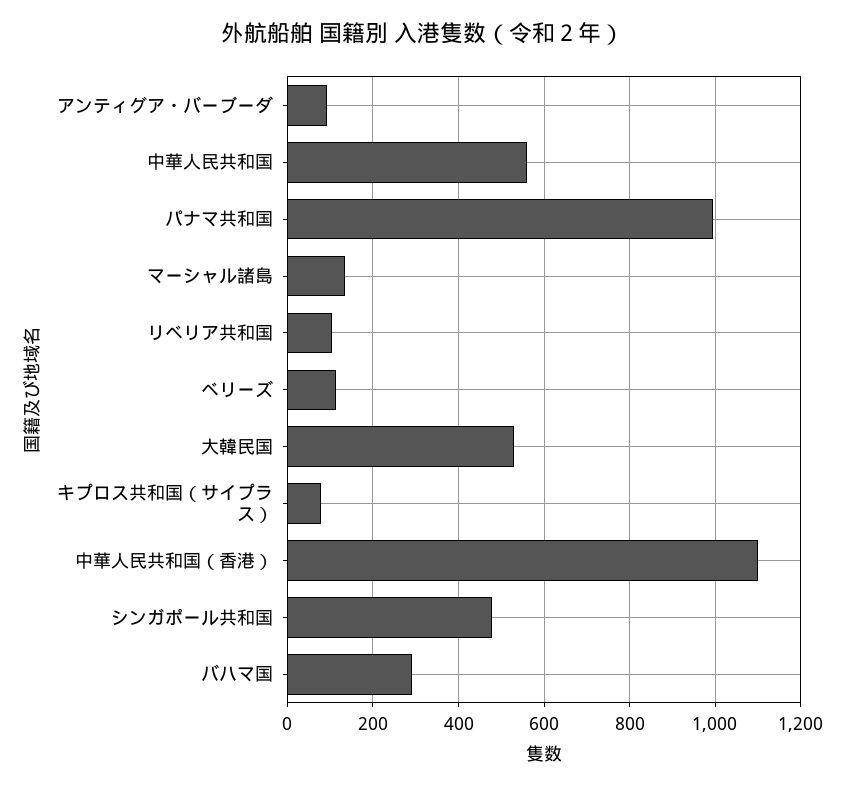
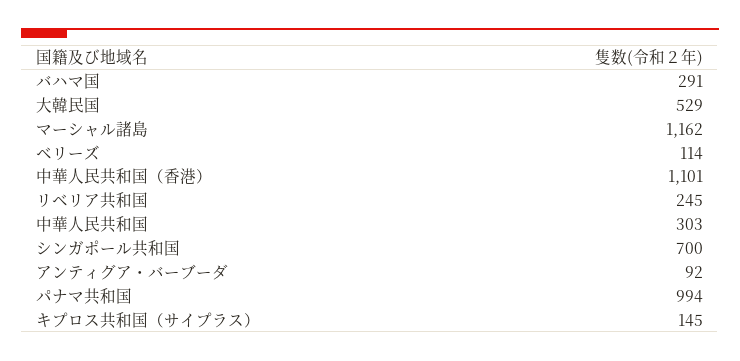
中華人民共和国: 560 -> 303
マーシャル諸島: 140 -> 1162
リベリア共和国: 100 -> 245
キプロス共和国（サイプラス）: 80 -> 145
シンガポール共和国: 480 -> 700

